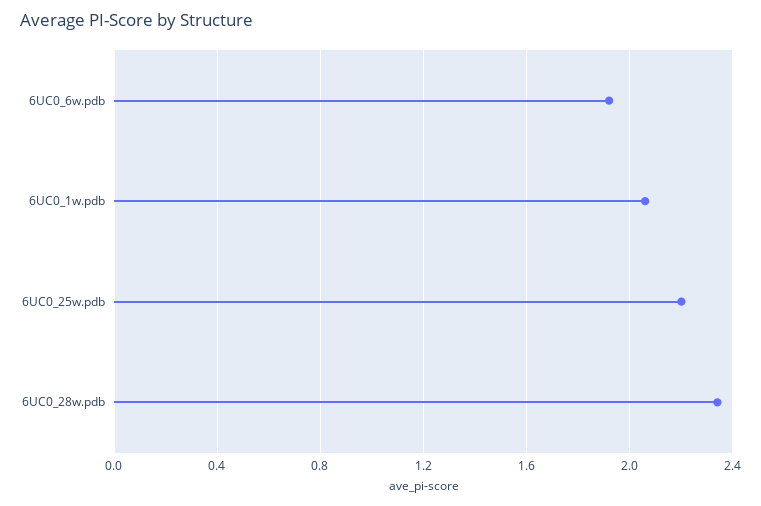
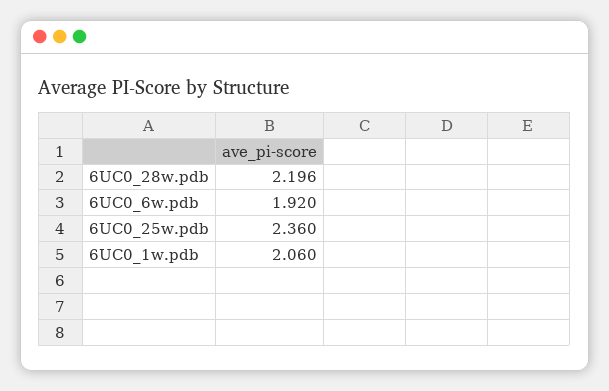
6UC0_25w.pdb: 2.2 -> 2.36
6UC0_28w.pdb: 2.35 -> 2.196

